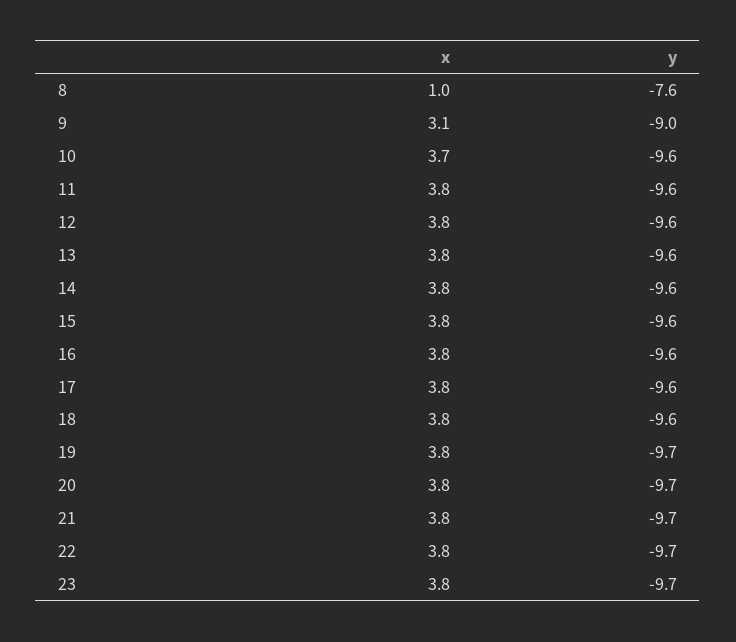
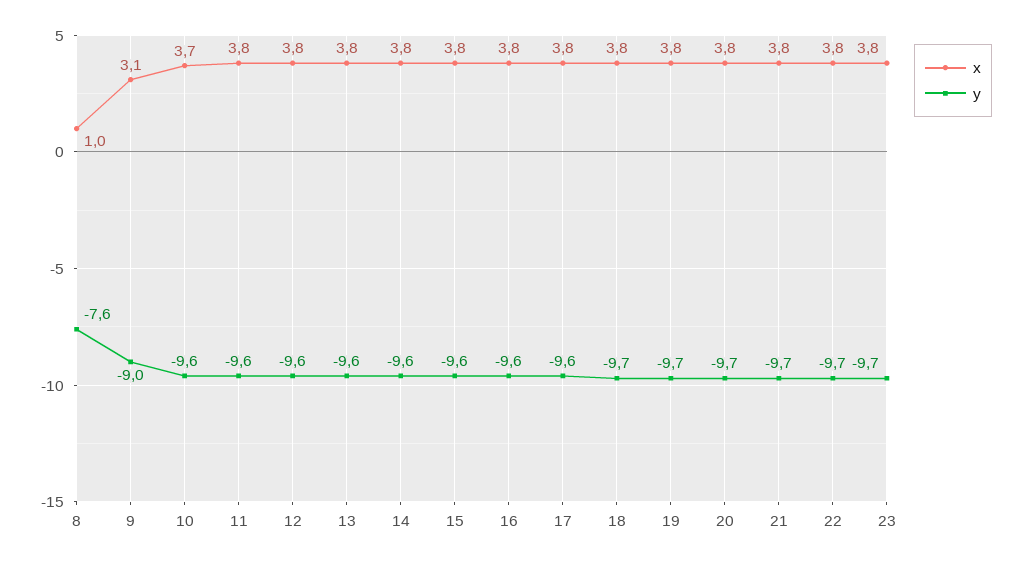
y, 18: -9.6 -> -9.7

